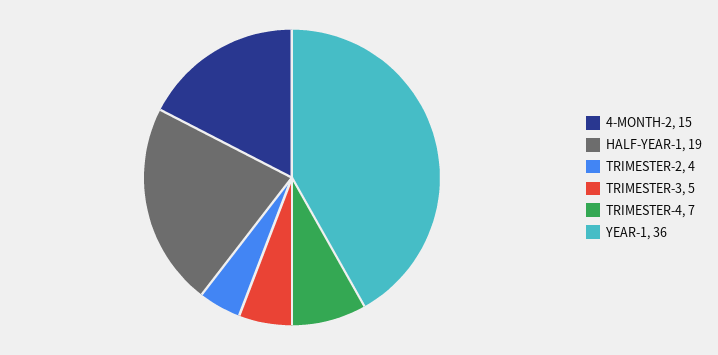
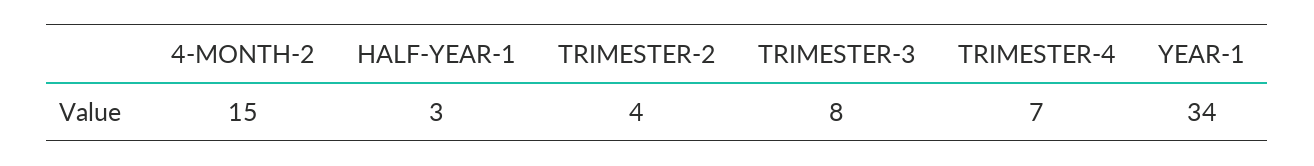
HALF-YEAR-1: 19 -> 3
TRIMESTER-3: 5 -> 8
YEAR-1: 36 -> 34

